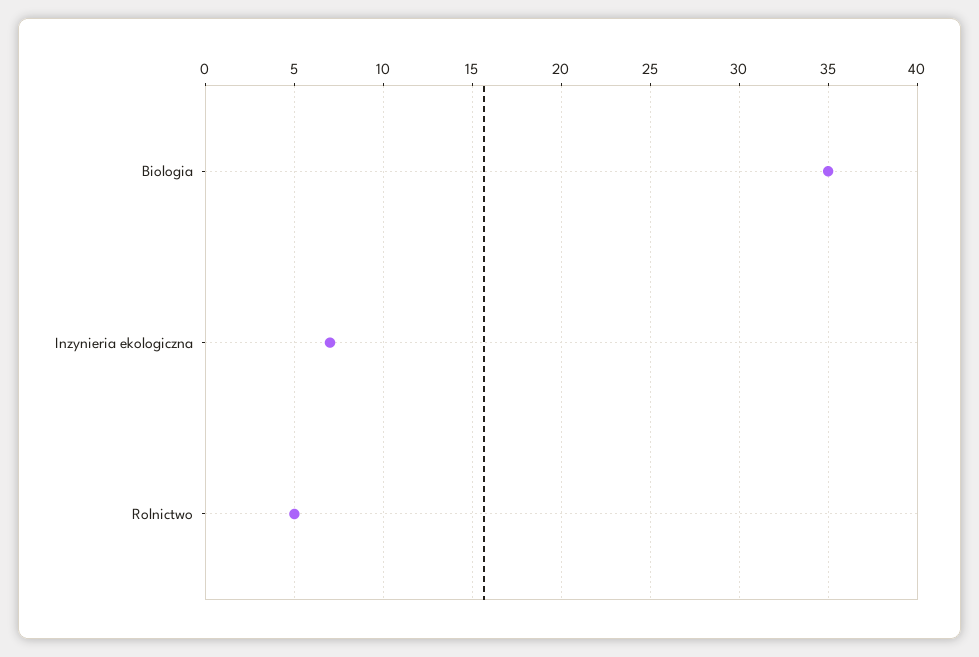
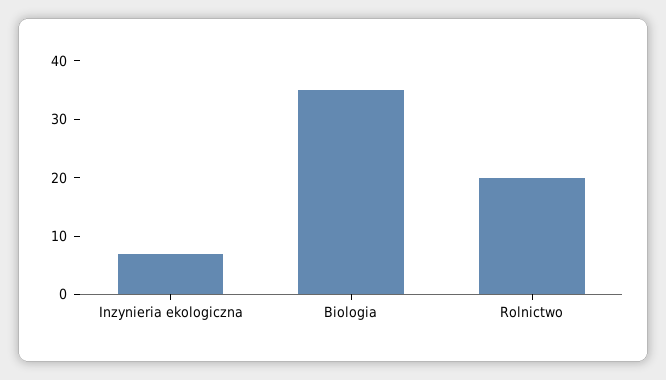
Rolnictwo: 5 -> 20

